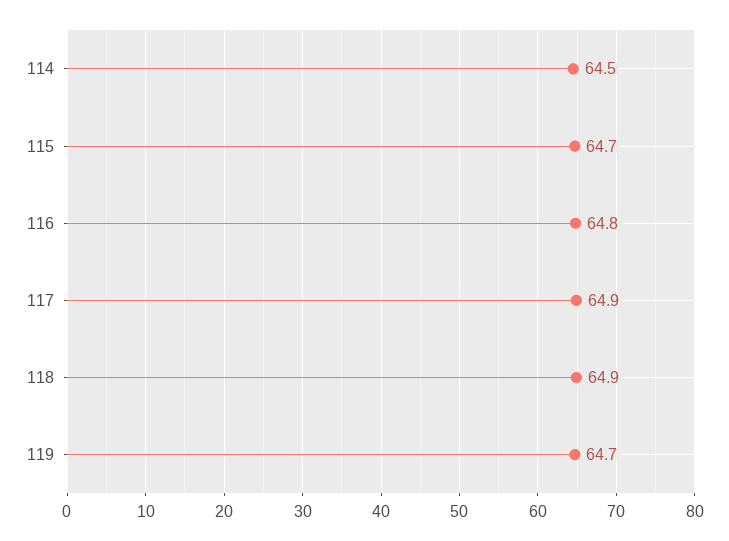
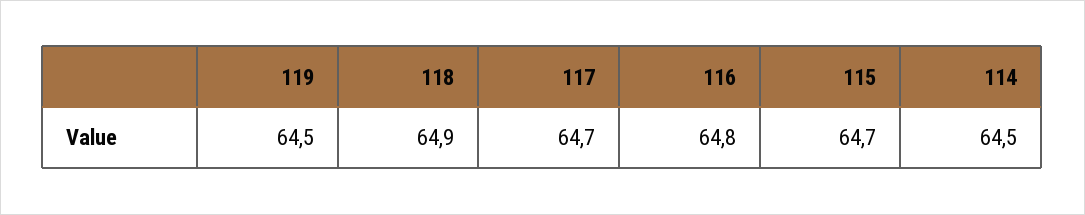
117: 64.9 -> 64.7
119: 64.7 -> 64.5

